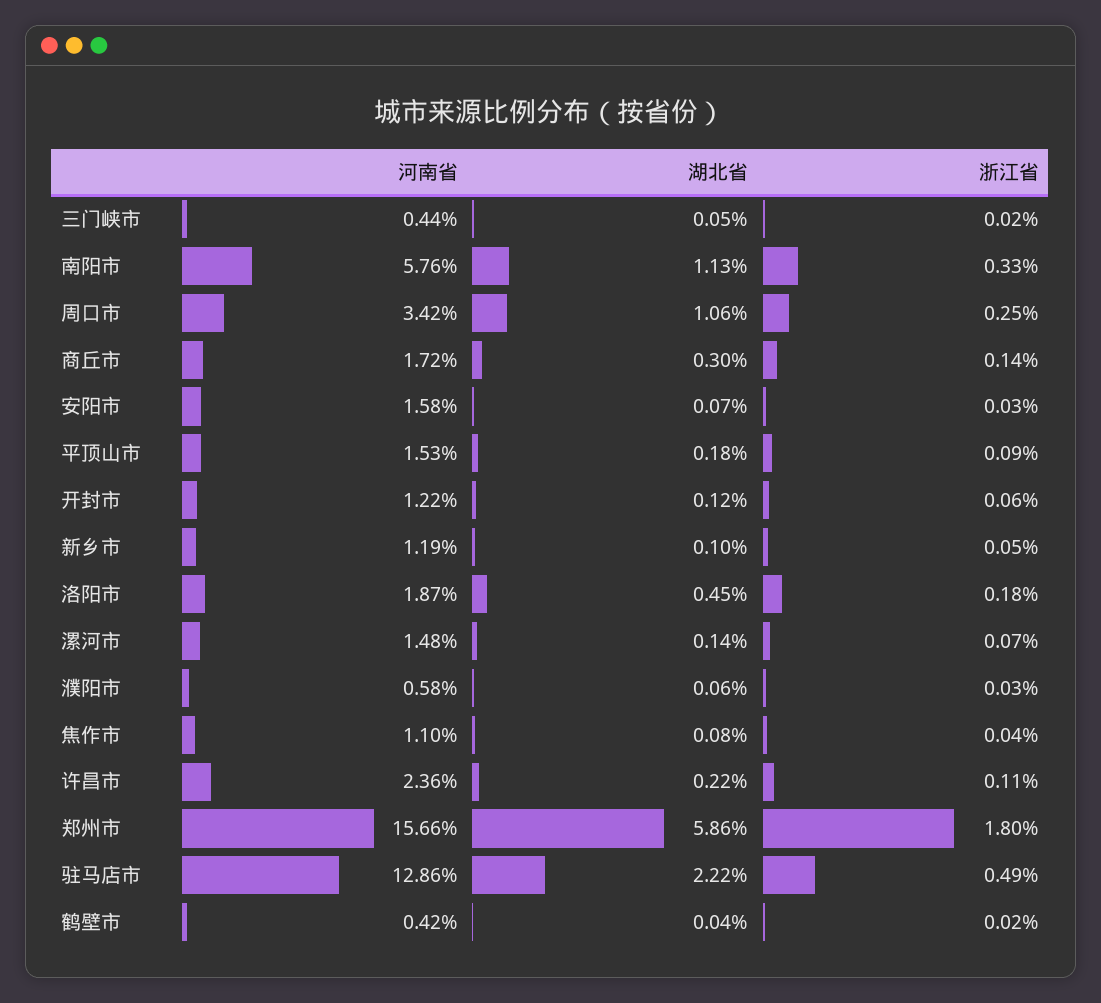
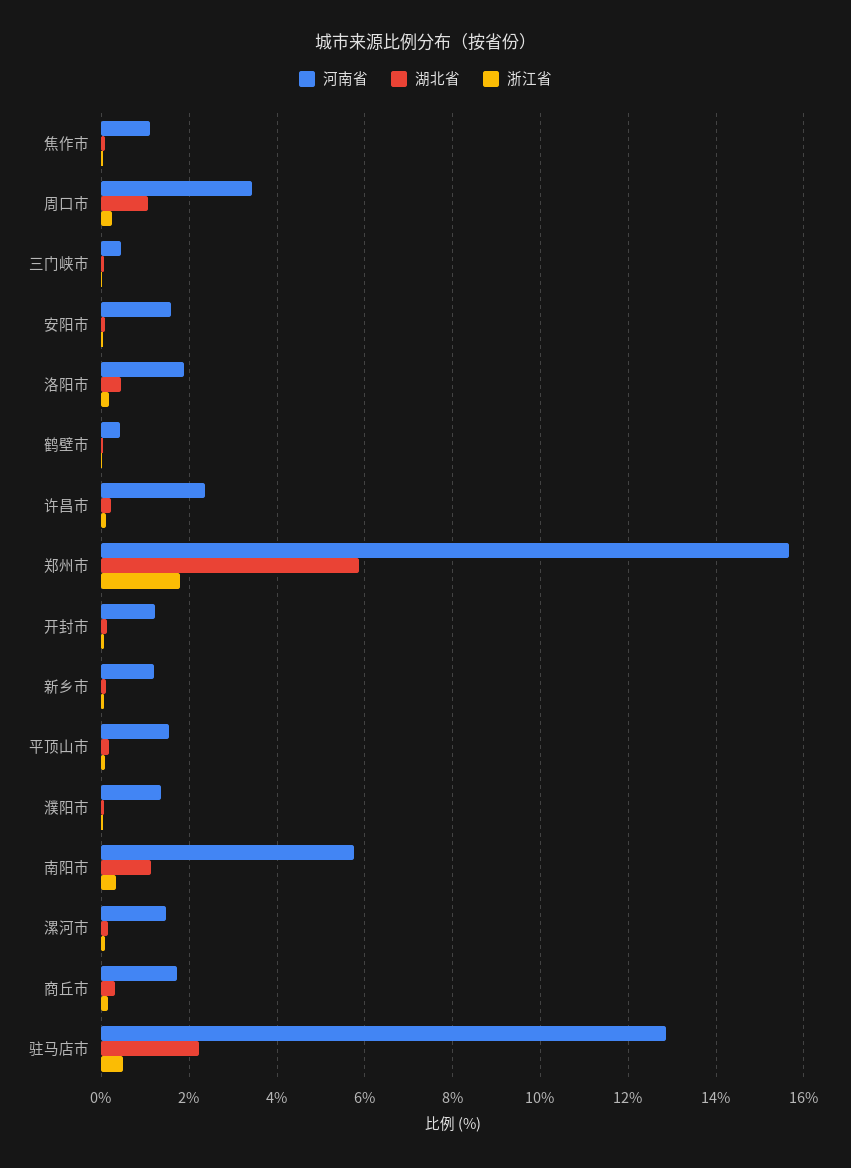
河南省, 濮阳市: 0.58 -> 1.4

